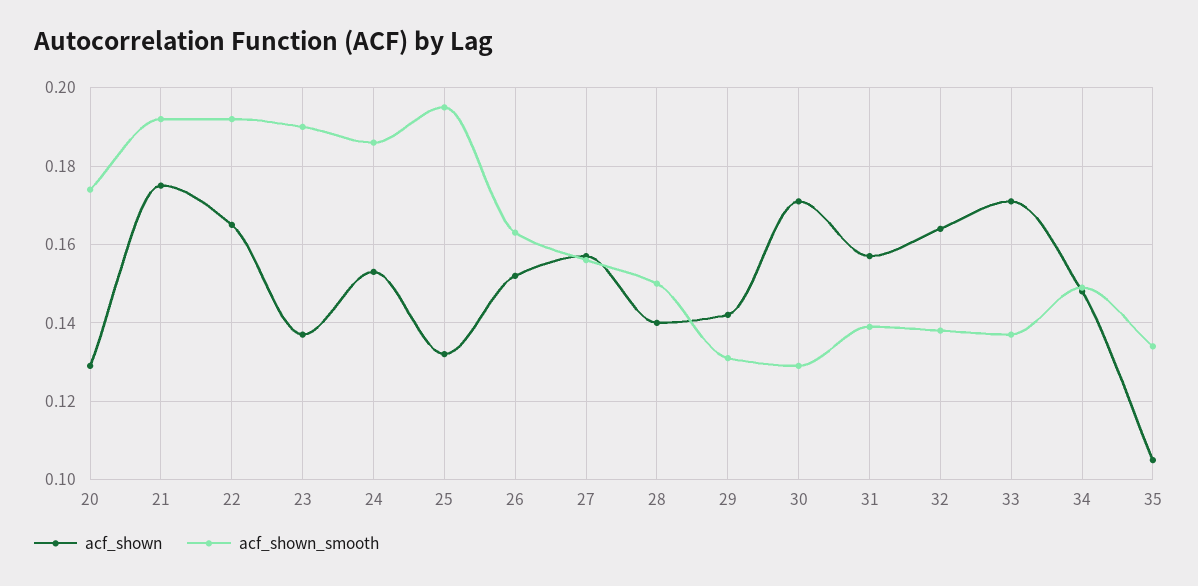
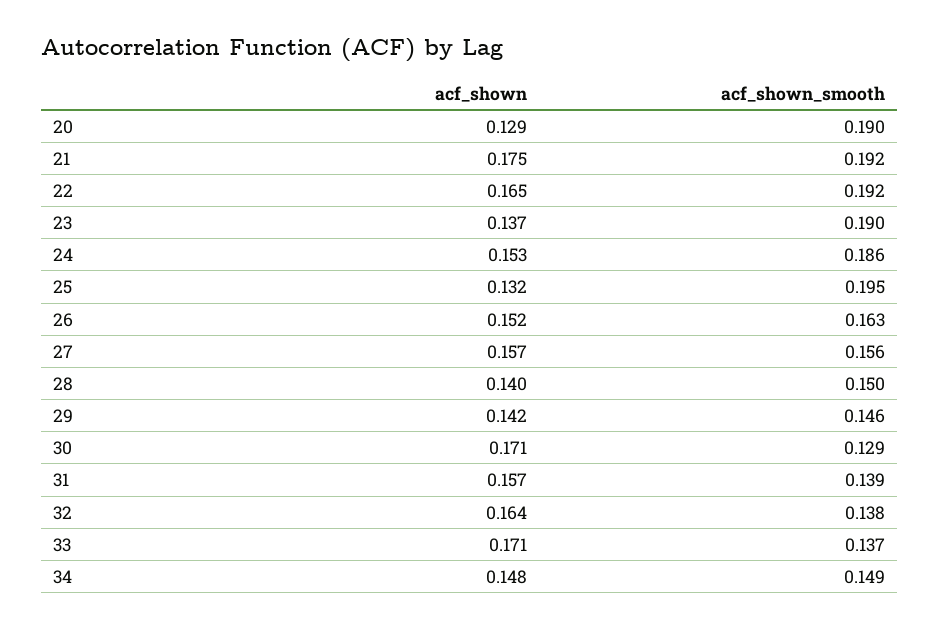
acf_shown_smooth, 20: 0.175 -> 0.19
acf_shown_smooth, 29: 0.13 -> 0.146
acf_shown, 35: 0.105 -> none
acf_shown_smooth, 35: 0.135 -> none

